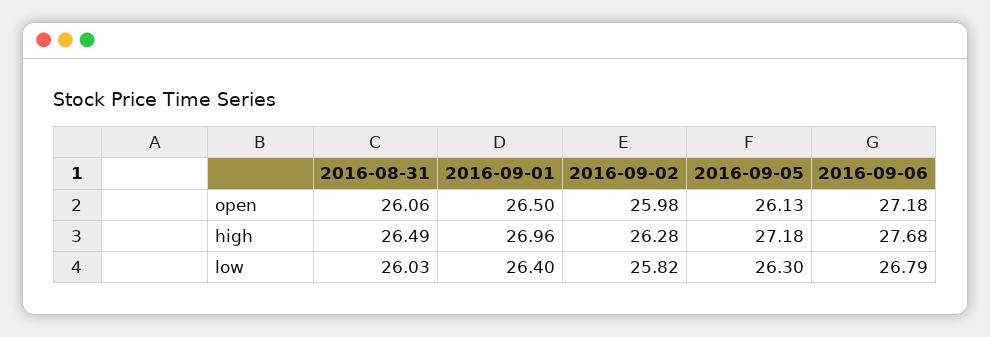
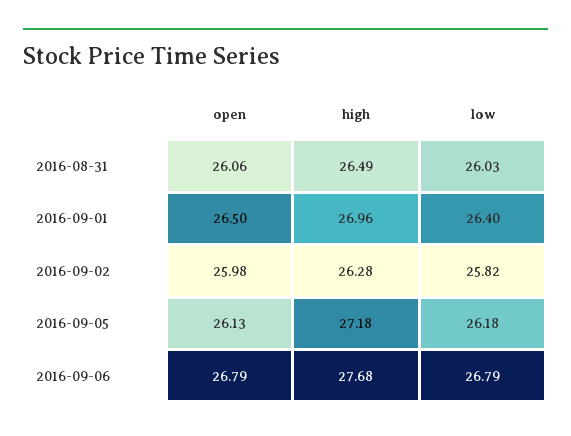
2016-09-06, open: 27.18 -> 26.79
2016-09-05, low: 26.3 -> 26.18

